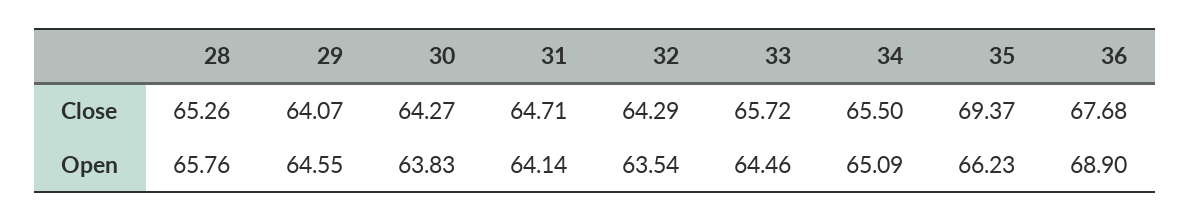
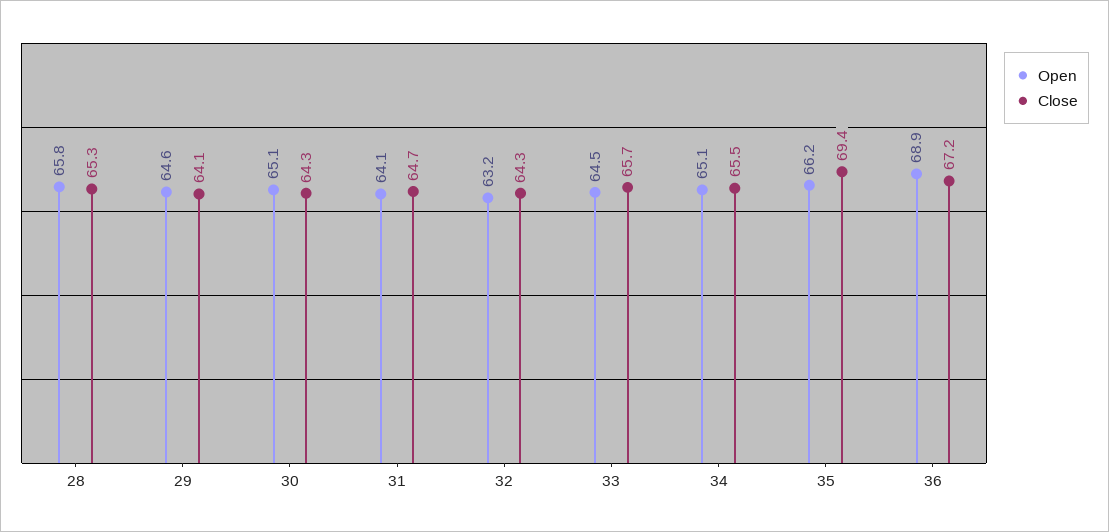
Close, 36: 67.68 -> 67.2
Open, 30: 63.83 -> 65.1
Open, 32: 63.54 -> 63.2

